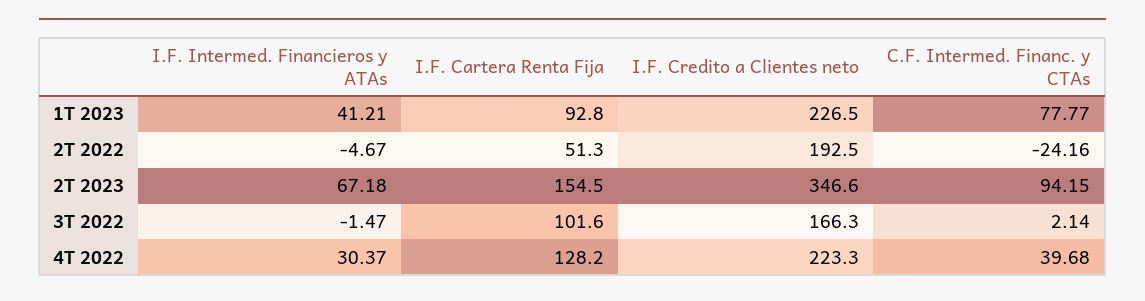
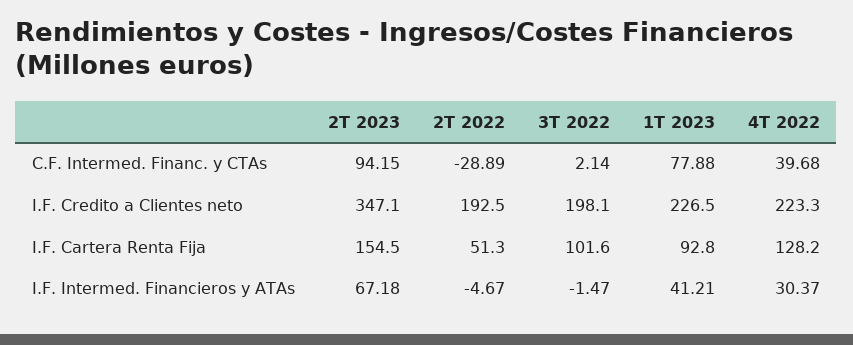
C.F. Intermed. Financ. y CTAs, 1T 2023: 77.77 -> 77.88
C.F. Intermed. Financ. y CTAs, 2T 2022: -24.16 -> -28.89
I.F. Credito a Clientes neto, 2T 2023: 346.6 -> 347.1
I.F. Credito a Clientes neto, 3T 2022: 166.3 -> 198.1

